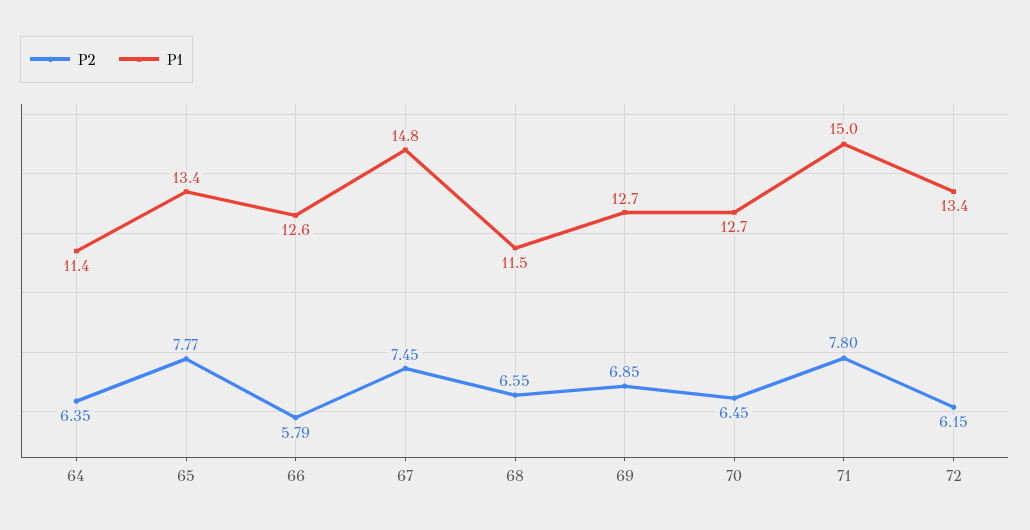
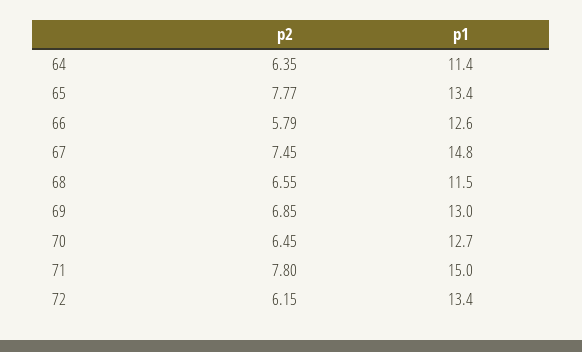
P1, 69: 12.7 -> 13

